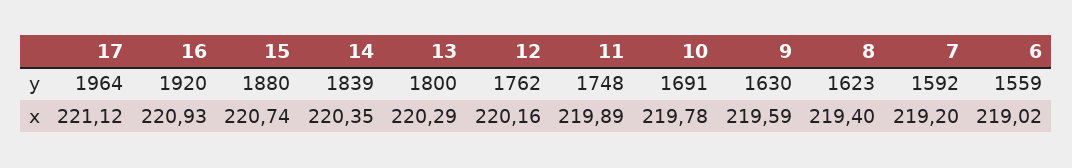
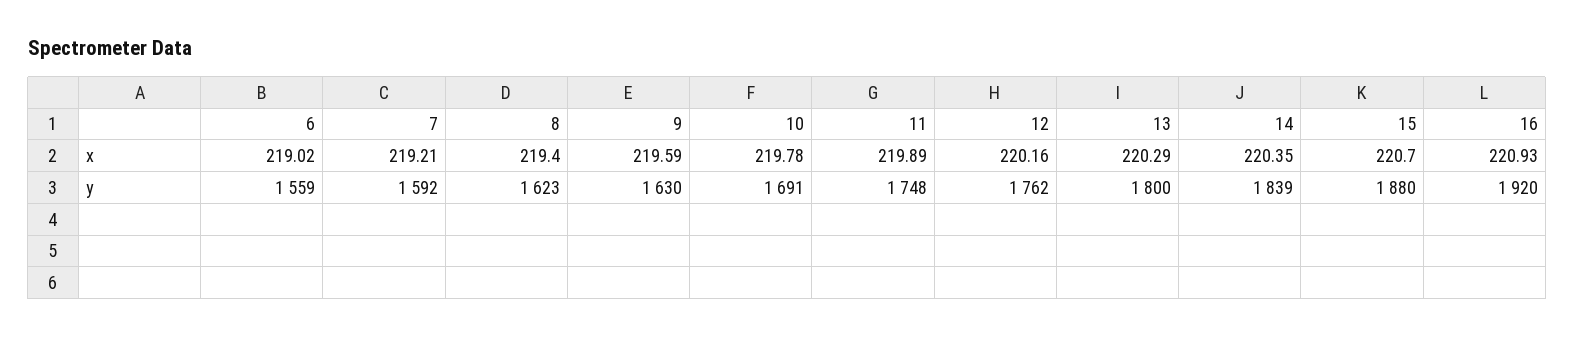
17, y: 1964 -> none
17, x: 221.12 -> none
15, x: 220.74 -> 220.7
7, x: 219.2 -> 219.21

